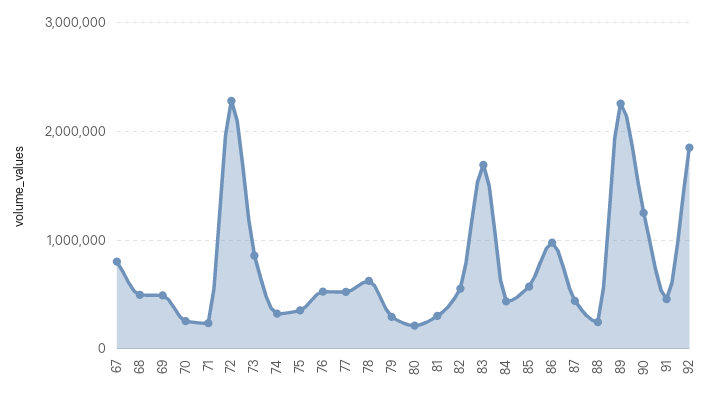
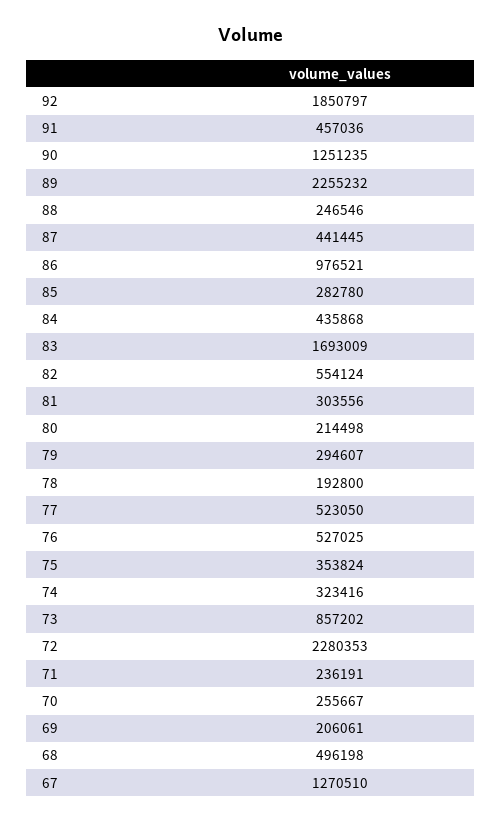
67: 800000 -> 1270510
69: 500000 -> 206061
78: 600000 -> 192800
85: 600000 -> 282780

